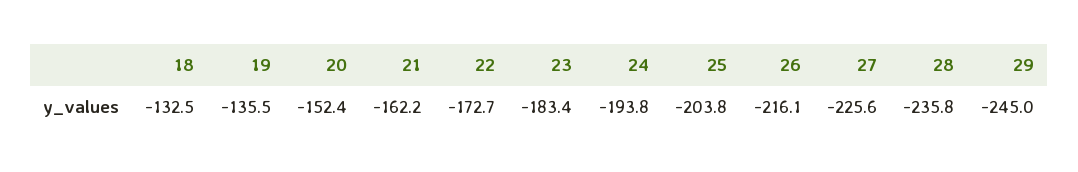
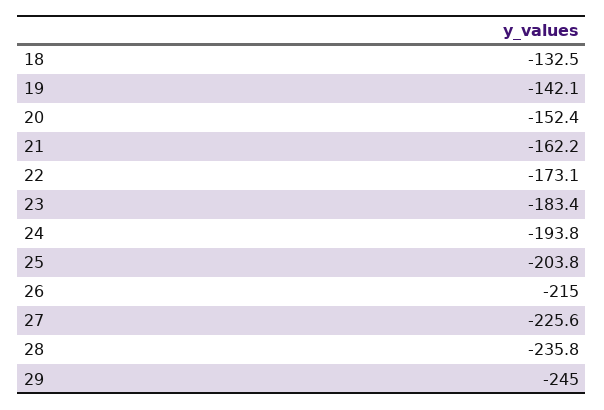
19: -135.5 -> -142.1
22: -172.7 -> -173.1
26: -216.1 -> -215

